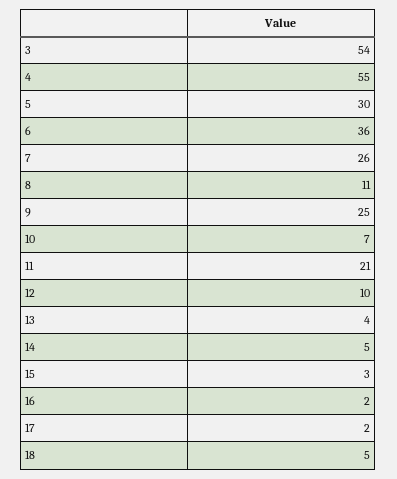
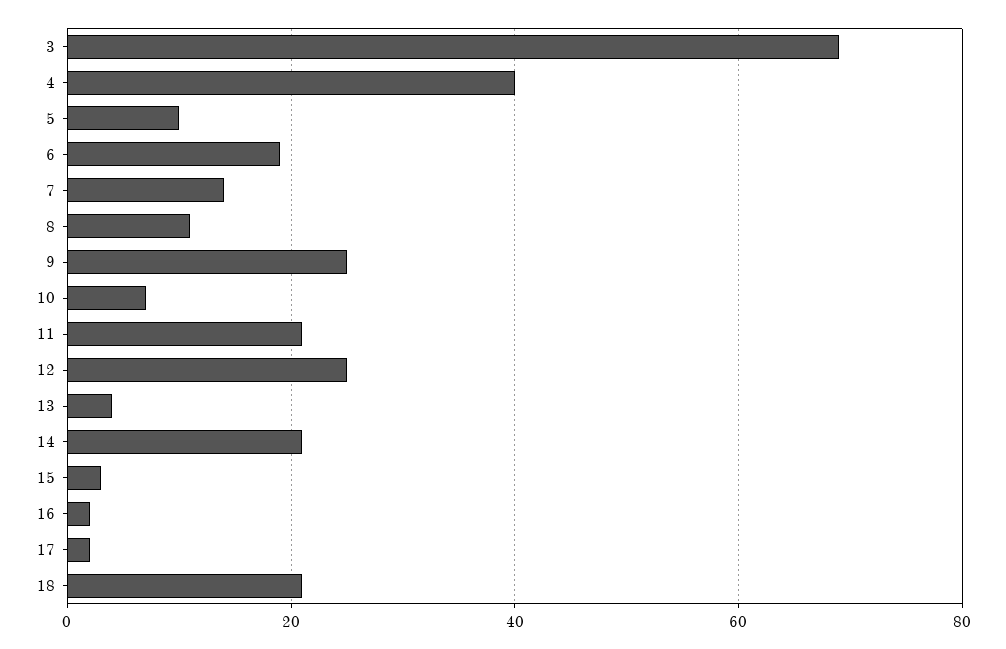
3: 54 -> 70
4: 55 -> 40
5: 30 -> 10
6: 36 -> 20
7: 26 -> 15
12: 10 -> 25
14: 5 -> 20
18: 5 -> 20

